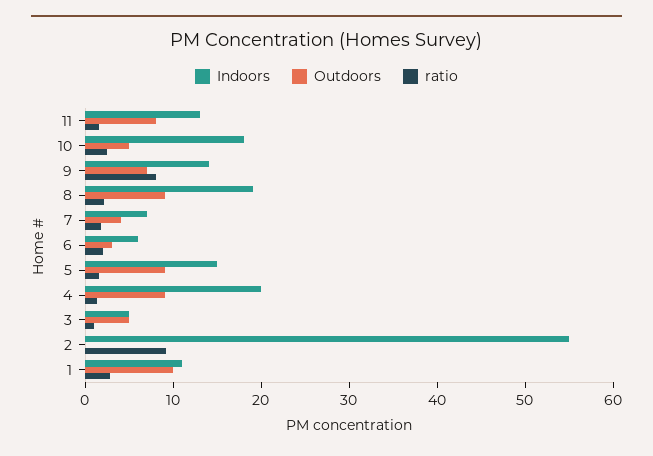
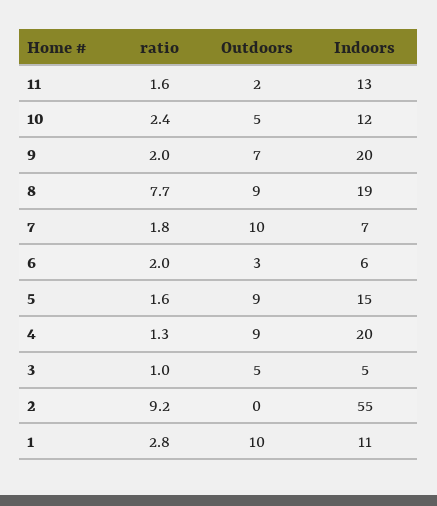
Outdoors, 11: 8 -> 2
Indoors, 10: 18 -> 12
Indoors, 9: 14 -> 20
ratio, 9: 8 -> 2
ratio, 8: 2 -> 7.7
Outdoors, 7: 4 -> 10

